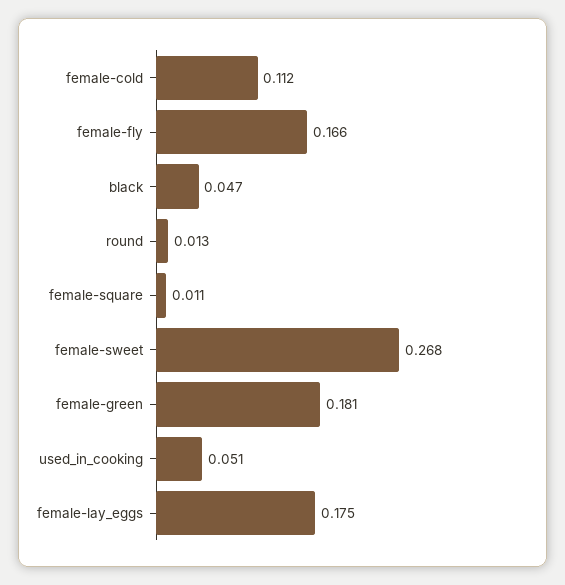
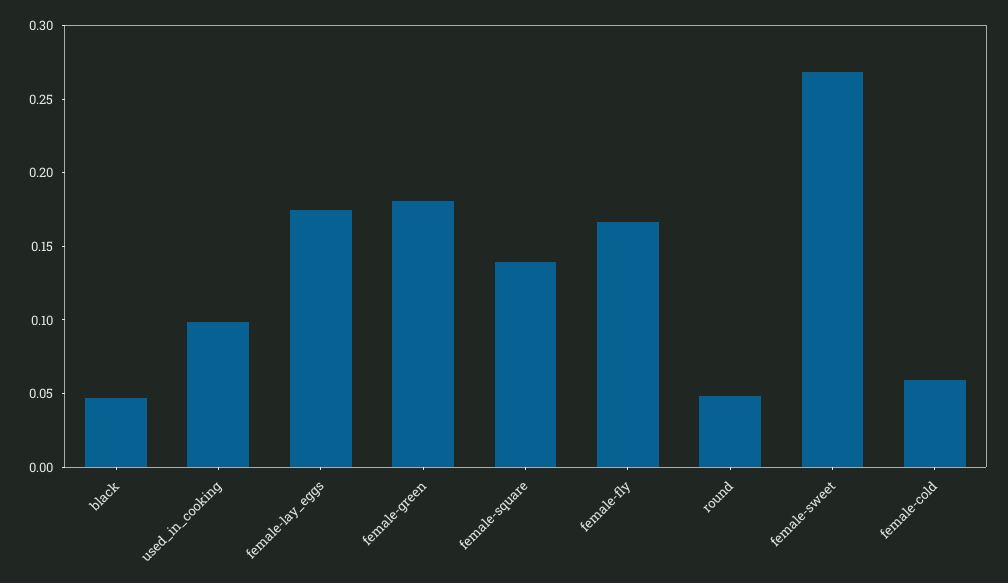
female-cold: 0.112 -> 0.06
round: 0.013 -> 0.05
female-square: 0.011 -> 0.14
used_in_cooking: 0.051 -> 0.1

